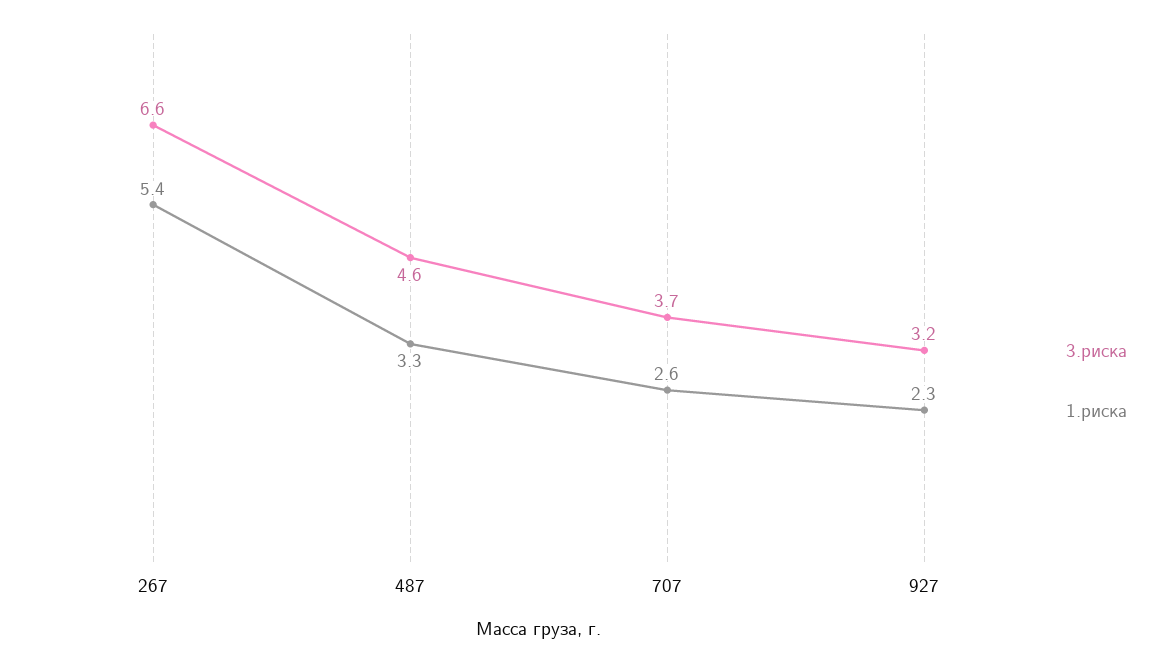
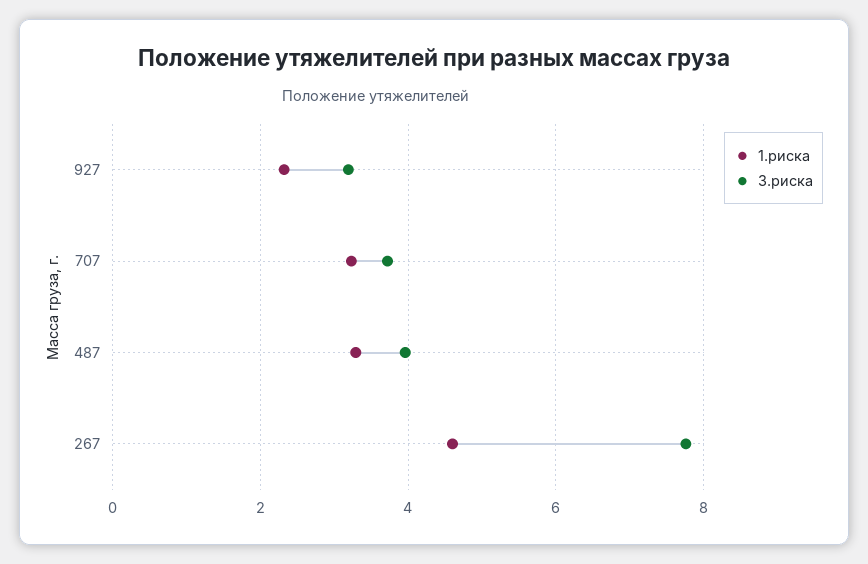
3.риска, 267: 6.6 -> 7.8
1.риска, 267: 5.4 -> 4.6
3.риска, 487: 4.6 -> 4
1.риска, 707: 2.6 -> 3.2

